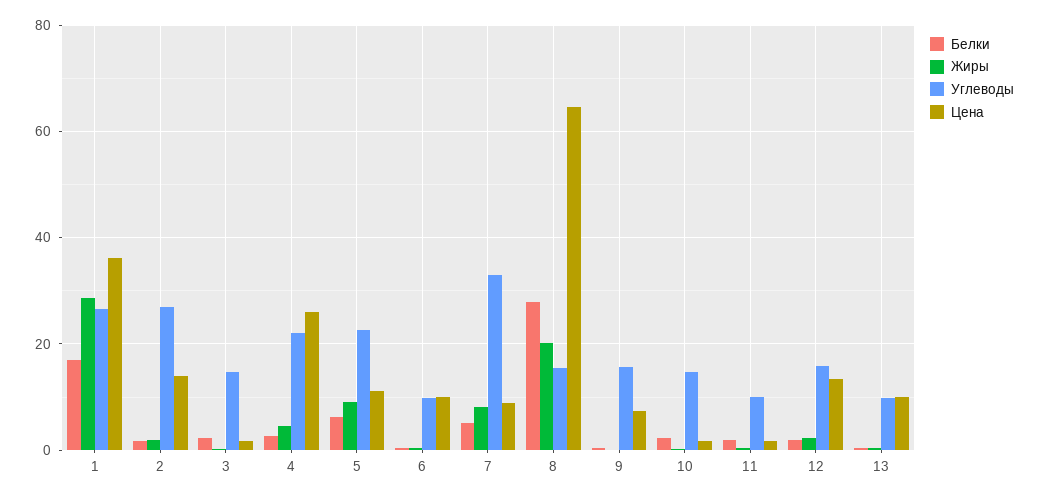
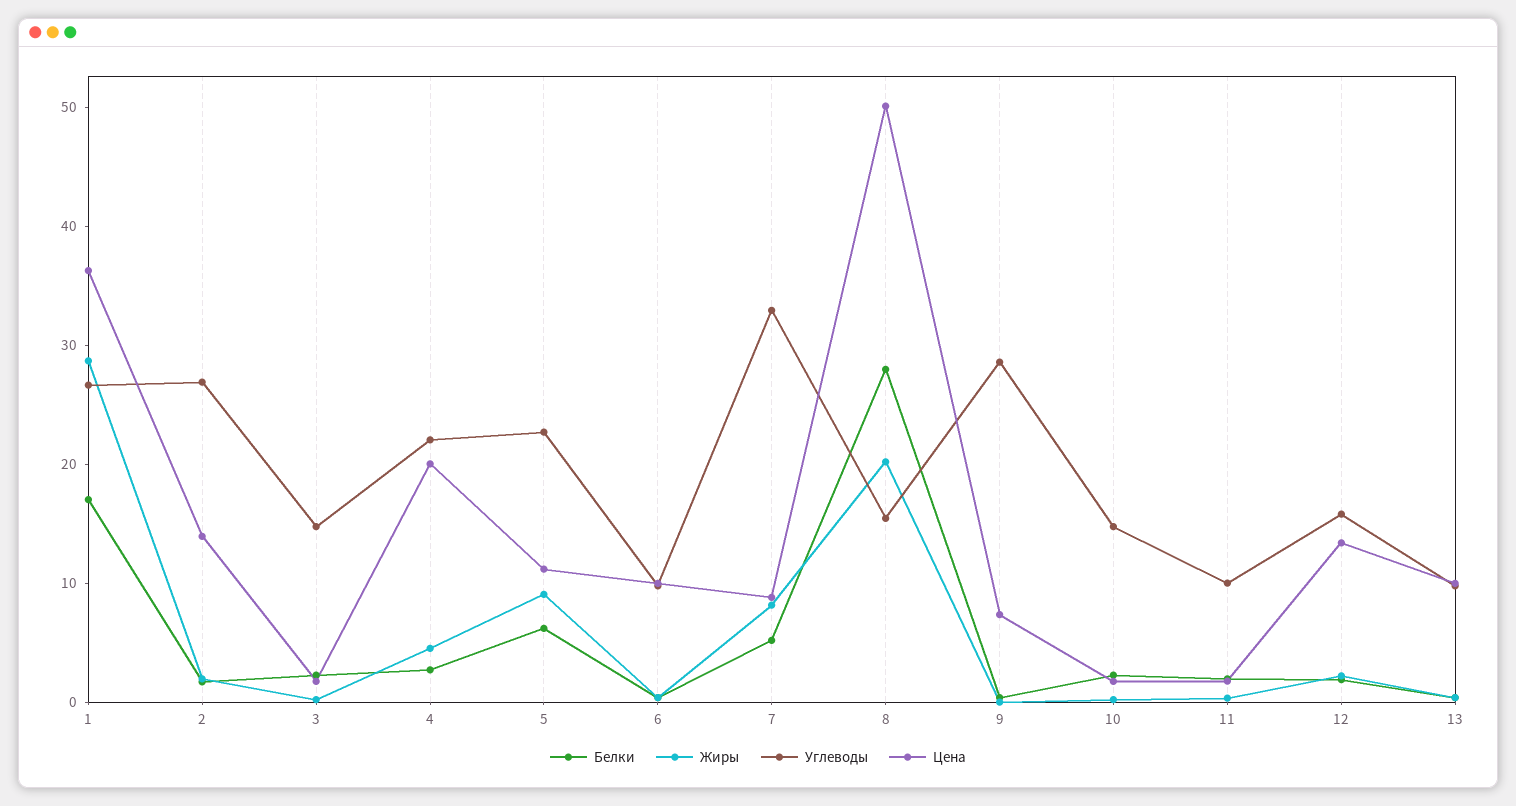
Цена, 4: 26 -> 20
Цена, 8: 64 -> 50
Углеводы, 9: 16 -> 28

